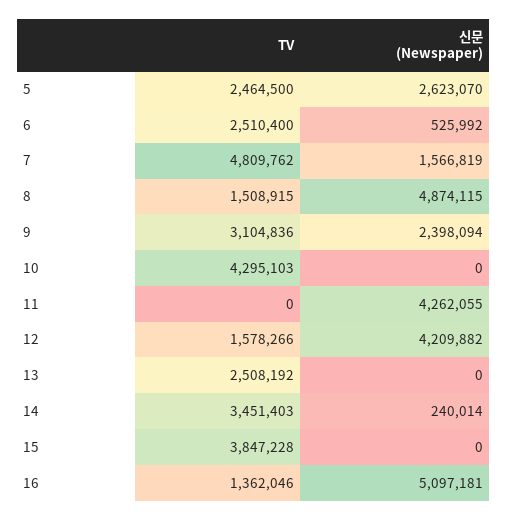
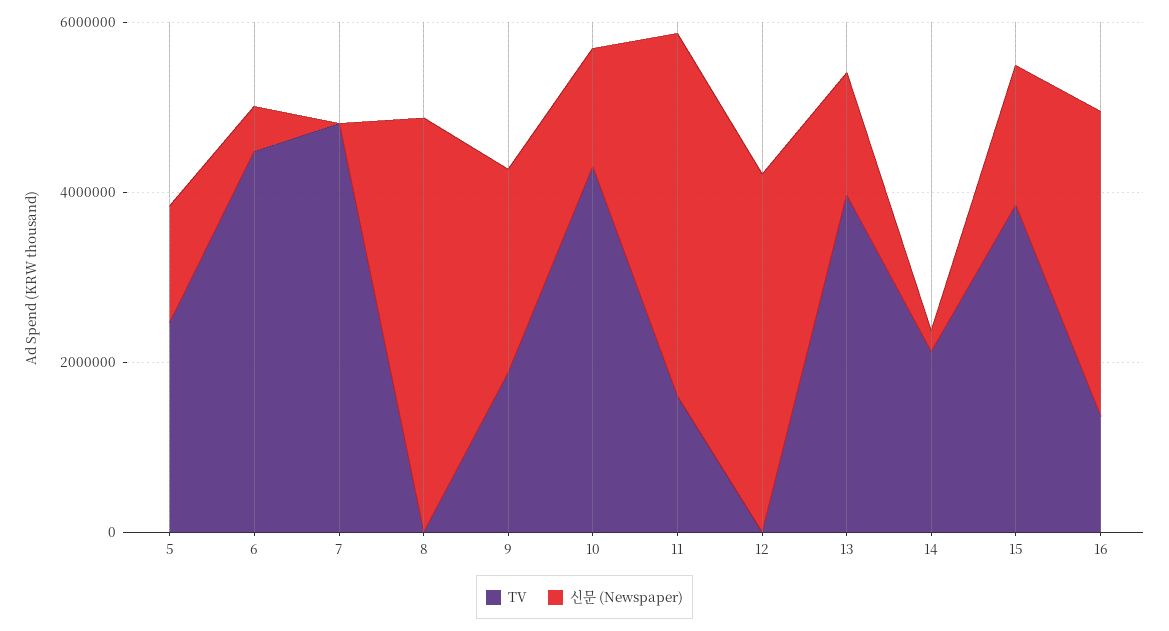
신문 (Newspaper), 5: 2623070 -> 1500000
TV, 6: 2510400 -> 4500000
신문 (Newspaper), 7: 1566819 -> 0
TV, 8: 1508915 -> 0
TV, 9: 3104836 -> 2000000
신문 (Newspaper), 10: 0 -> 1500000
TV, 11: 0 -> 1500000
TV, 12: 1578266 -> 0
TV, 13: 2508192 -> 4000000
신문 (Newspaper), 13: 0 -> 1500000
TV, 14: 3451403 -> 2000000
신문 (Newspaper), 15: 0 -> 1500000
신문 (Newspaper), 16: 5097181 -> 3500000

